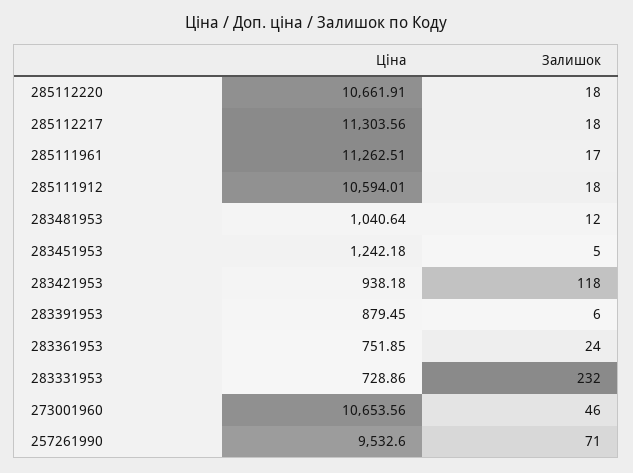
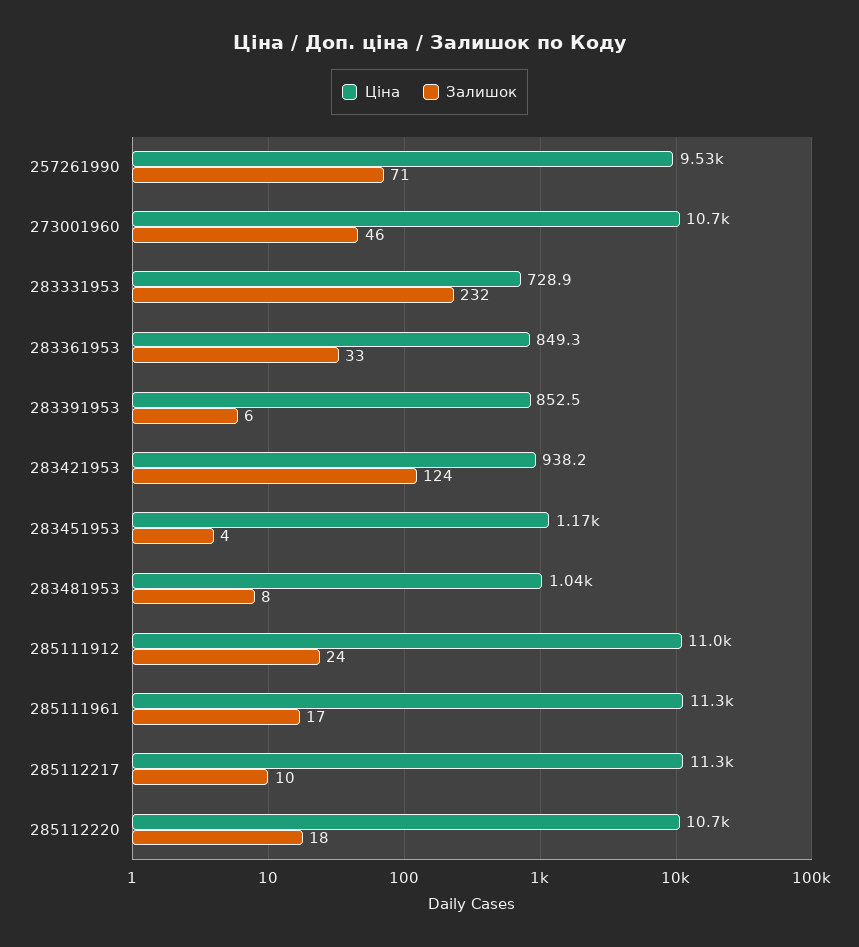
Залишок, 285112217: 18 -> 10
Ціна, 285111912: 10594.01 -> 11000
Залишок, 285111912: 18 -> 24
Залишок, 283481953: 12 -> 8
Ціна, 283451953: 1242.18 -> 1170
Залишок, 283451953: 5 -> 4
Залишок, 283421953: 118 -> 124
Ціна, 283391953: 879.45 -> 852.5
Ціна, 283361953: 751.85 -> 849.3
Залишок, 283361953: 24 -> 33

